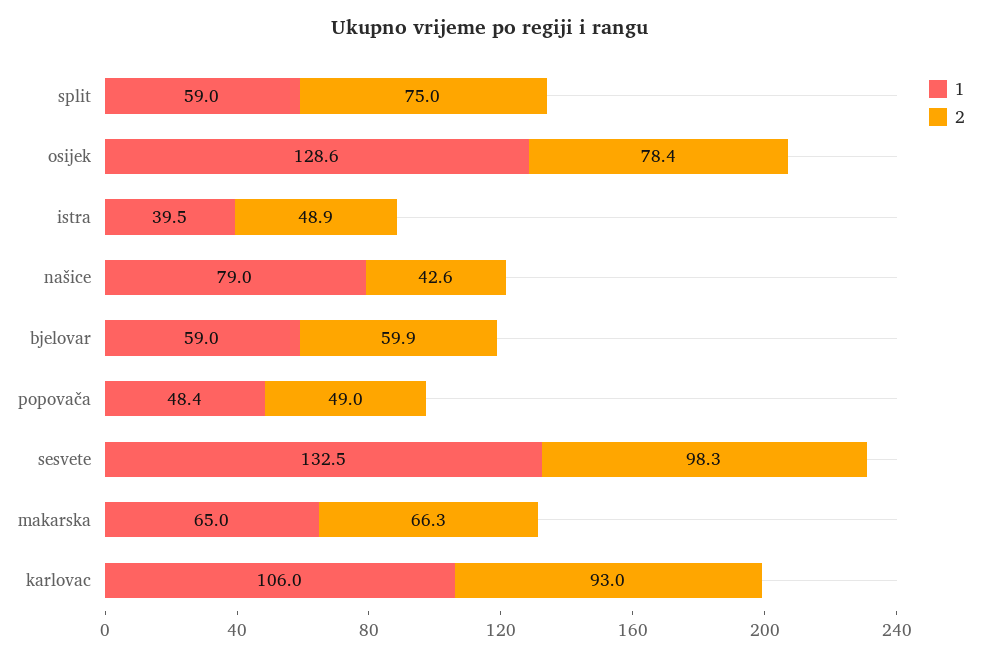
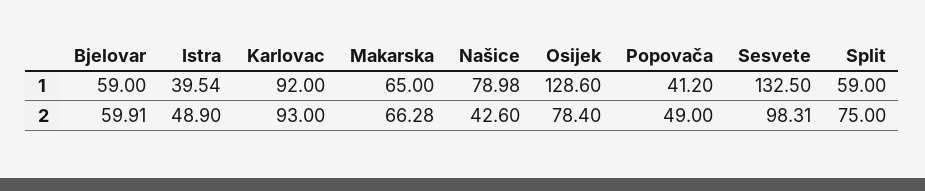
1, popovača: 48.4 -> 41.2
1, karlovac: 106 -> 92

